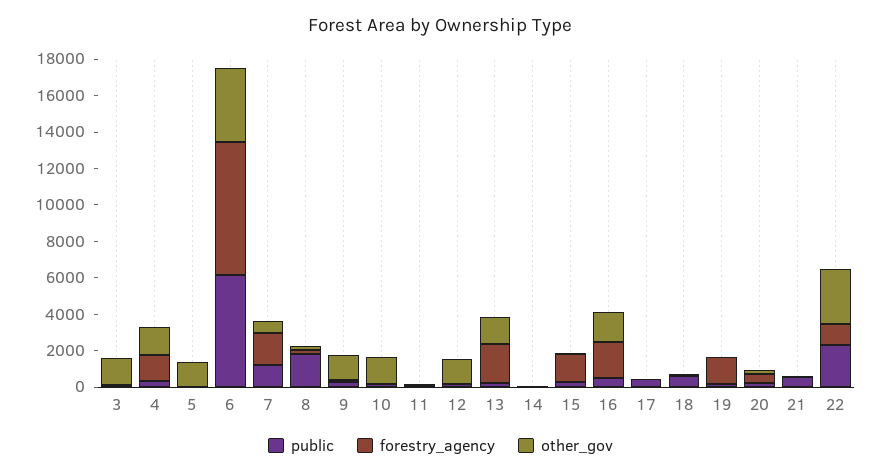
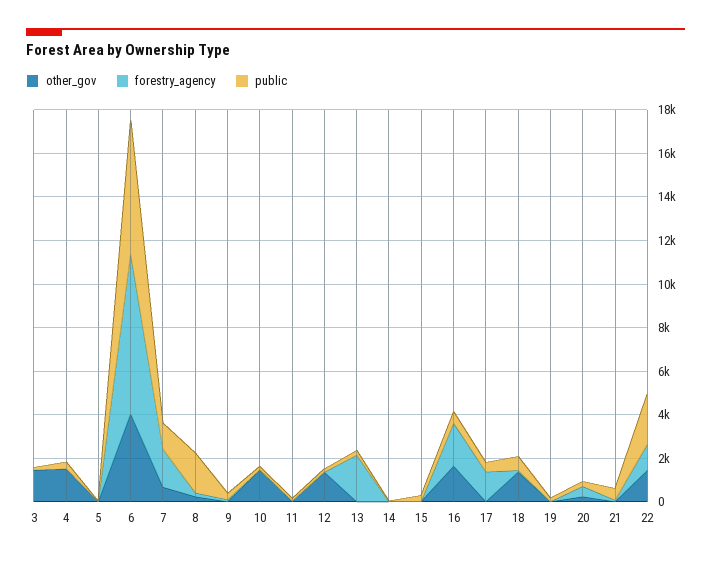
forestry_agency, 4: 1500 -> 0
other_gov, 5: 1500 -> 0
other_gov, 9: 1500 -> 0
other_gov, 13: 1500 -> 0
forestry_agency, 15: 1500 -> 0
forestry_agency, 17: 0 -> 1500
other_gov, 18: 0 -> 1500
forestry_agency, 19: 1500 -> 0
other_gov, 22: 3000 -> 1500

